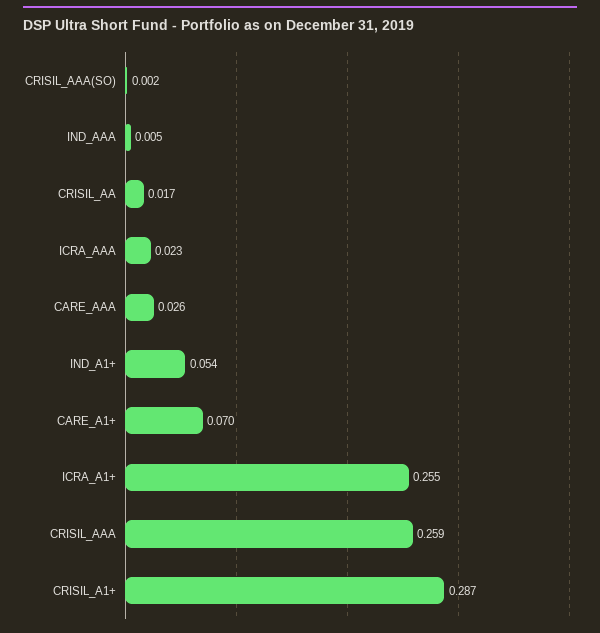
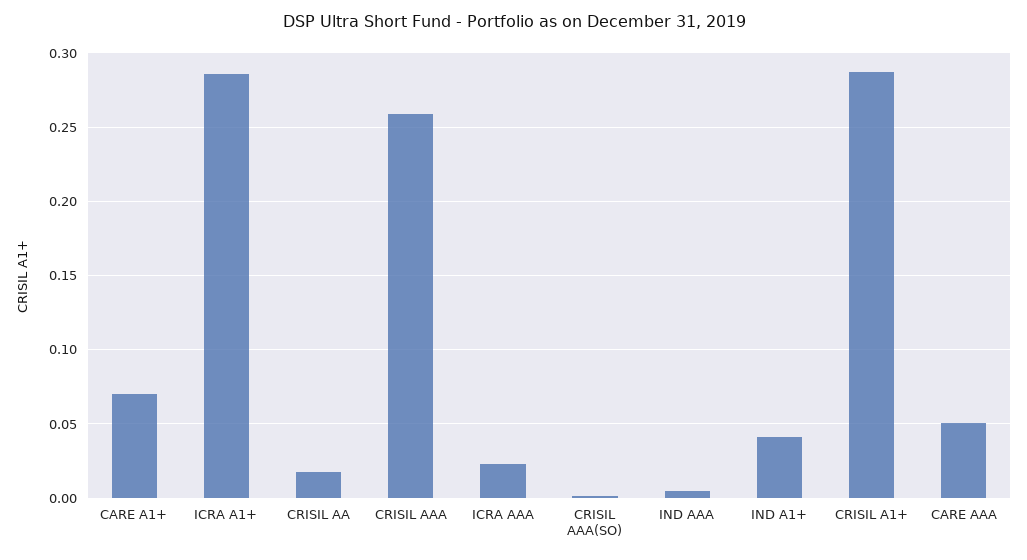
CARE_AAA: 0.026 -> 0.05
IND_A1+: 0.054 -> 0.04
ICRA_A1+: 0.255 -> 0.285

